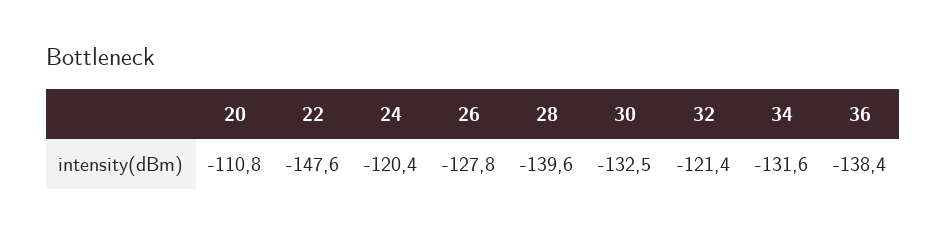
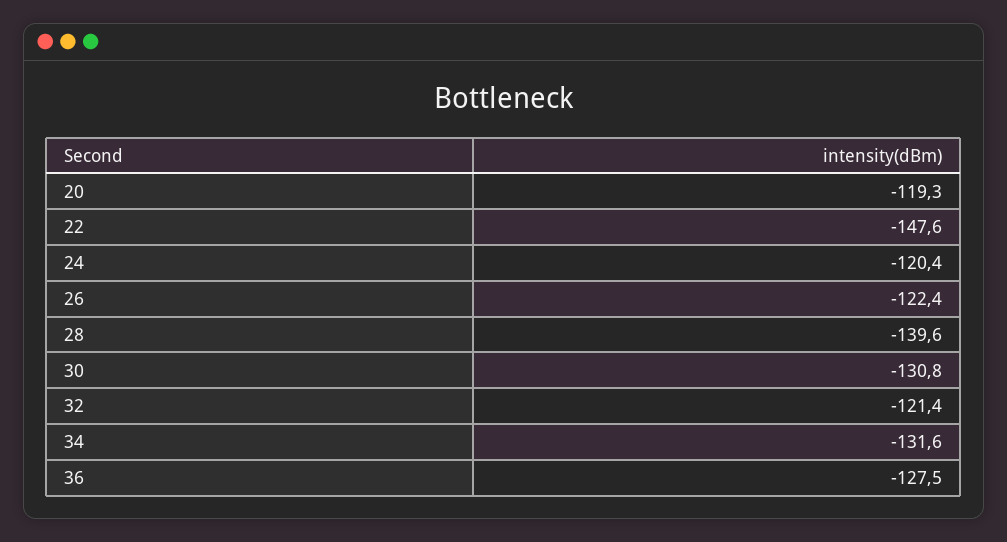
20: -110.8 -> -119.3
26: -127.8 -> -122.4
30: -132.5 -> -130.8
36: -138.4 -> -127.5

